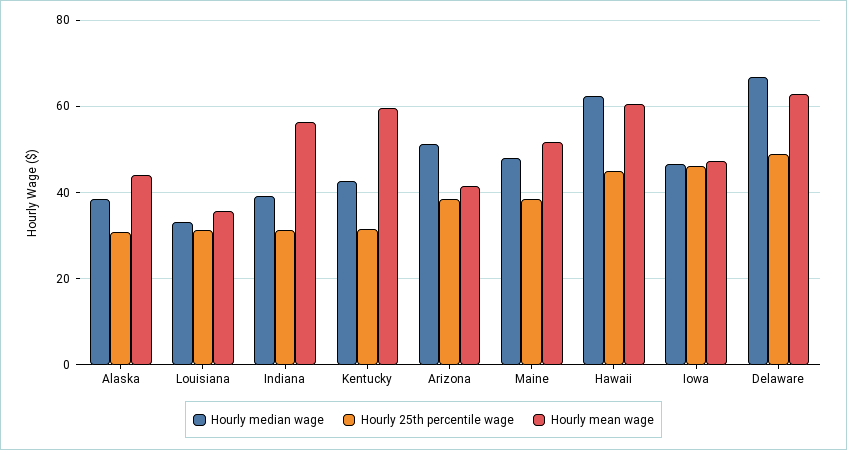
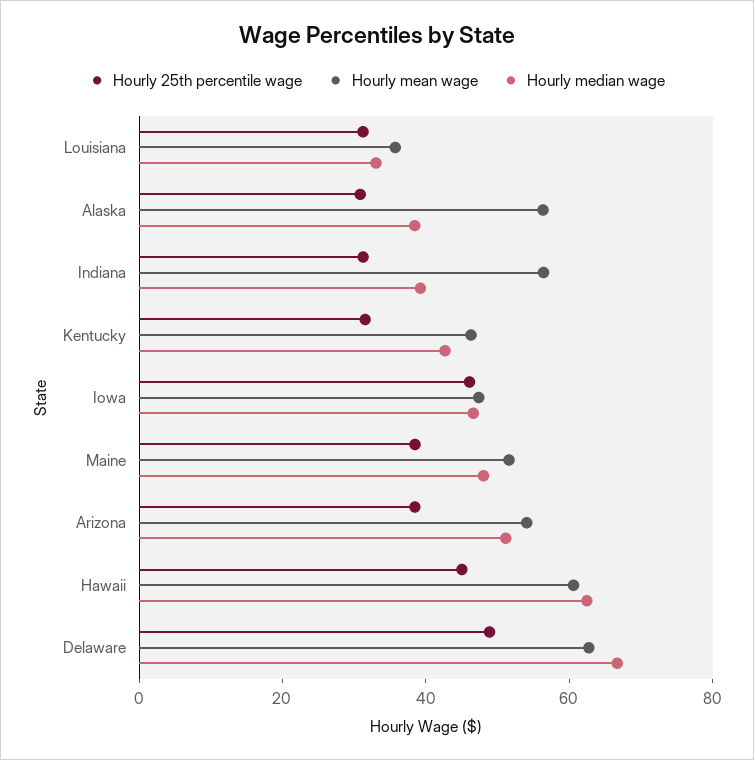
Hourly mean wage, Alaska: 44 -> 55
Hourly mean wage, Kentucky: 60 -> 45
Hourly mean wage, Arizona: 42 -> 55

